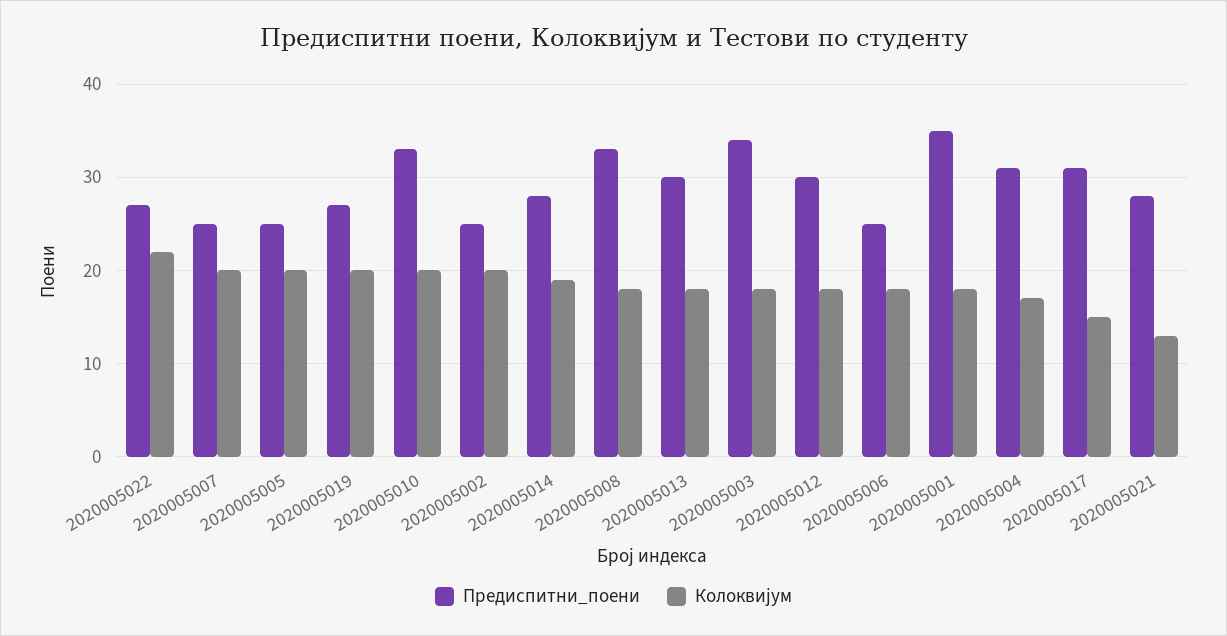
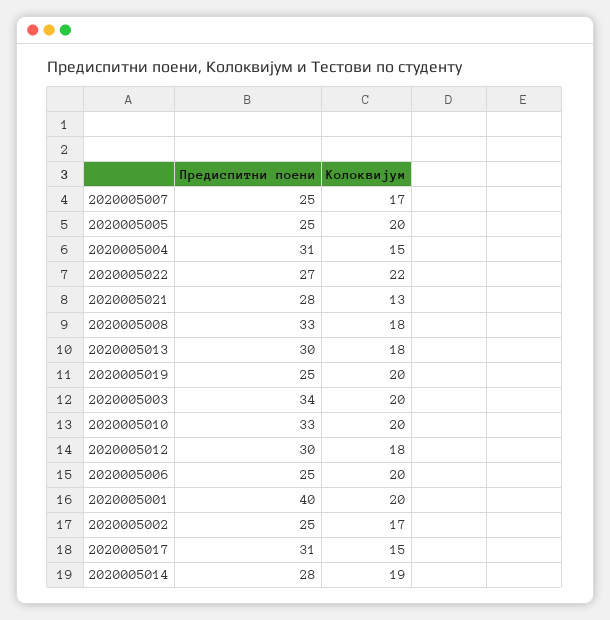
Колоквијум, 2020005007: 20 -> 17
Предиспитни_поени, 2020005019: 27 -> 25
Колоквијум, 2020005002: 20 -> 17
Колоквијум, 2020005003: 18 -> 20
Колоквијум, 2020005006: 18 -> 20
Предиспитни_поени, 2020005001: 35 -> 40
Колоквијум, 2020005001: 18 -> 20
Колоквијум, 2020005004: 17 -> 15

